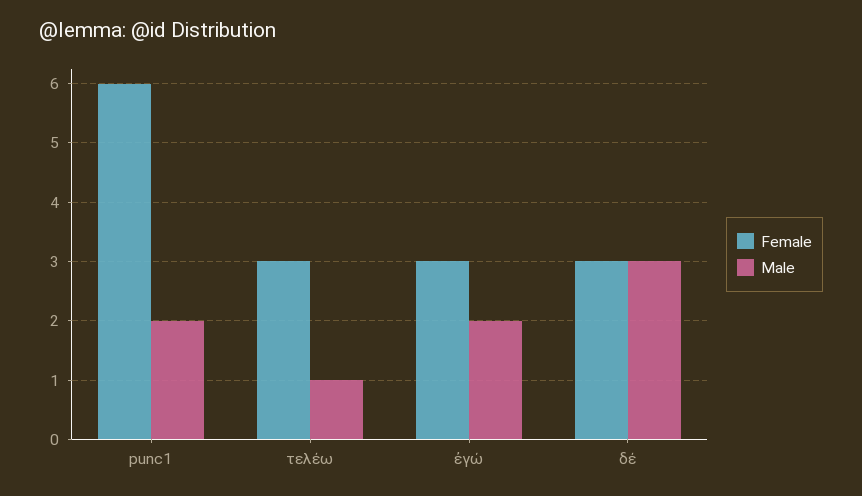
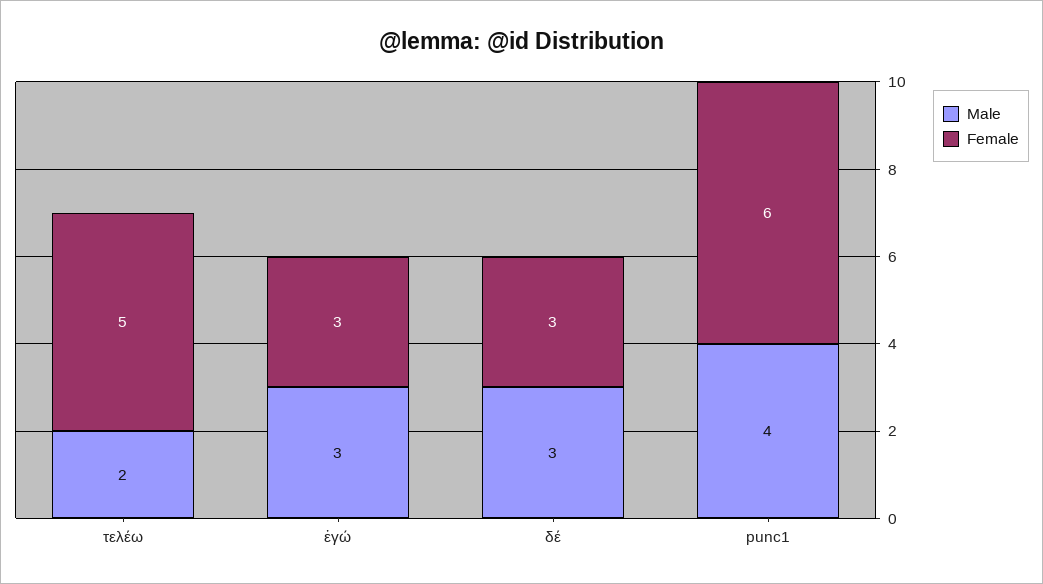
Male, punc1: 2 -> 4
Female, τελέω: 3 -> 5
Male, τελέω: 1 -> 2
Male, ἐγώ: 2 -> 3

